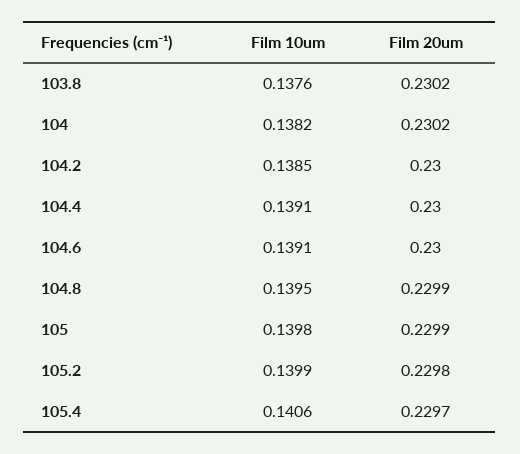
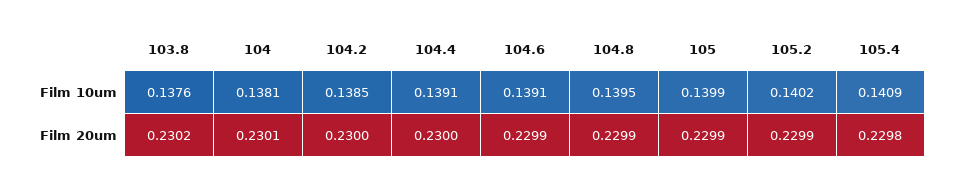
Film 10um, 104: 0.1382 -> 0.1381
Film 20um, 104: 0.2302 -> 0.2301
Film 20um, 104.6: 0.23 -> 0.2299
Film 10um, 105: 0.1398 -> 0.1399
Film 10um, 105.2: 0.1399 -> 0.1402
Film 20um, 105.2: 0.2298 -> 0.2299
Film 10um, 105.4: 0.1406 -> 0.1409
Film 20um, 105.4: 0.2297 -> 0.2298

